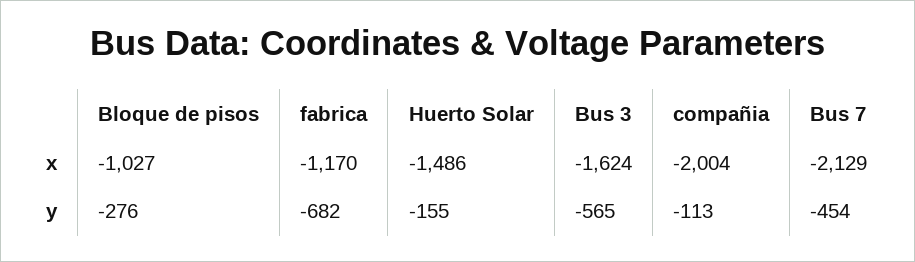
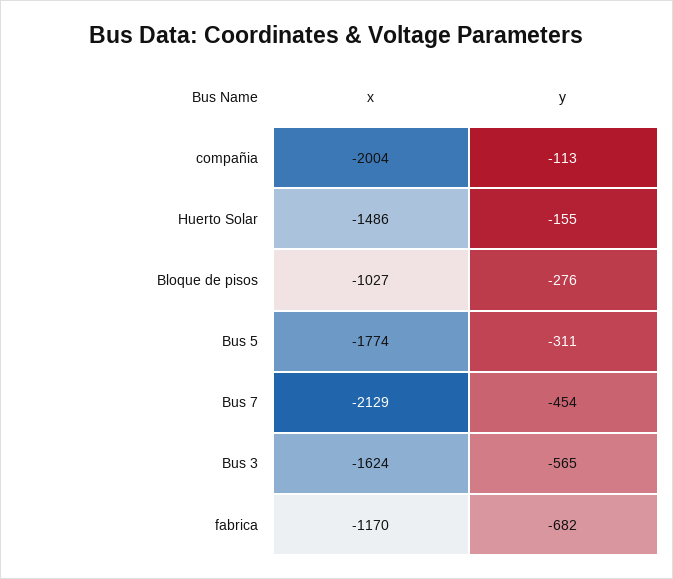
Bus 5, x: none -> -1774
Bus 5, y: none -> -311

